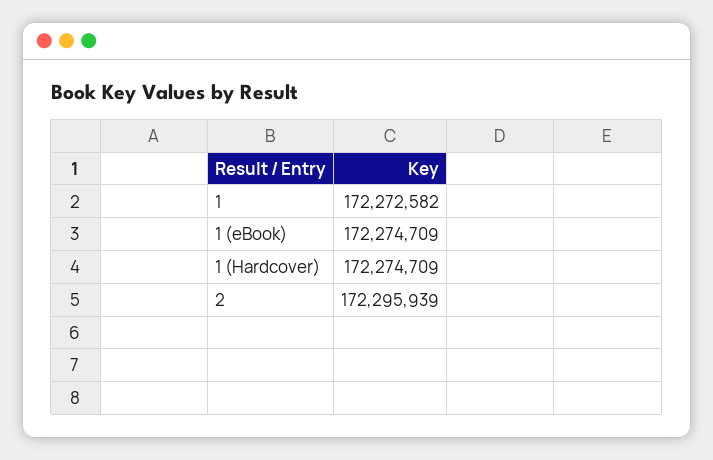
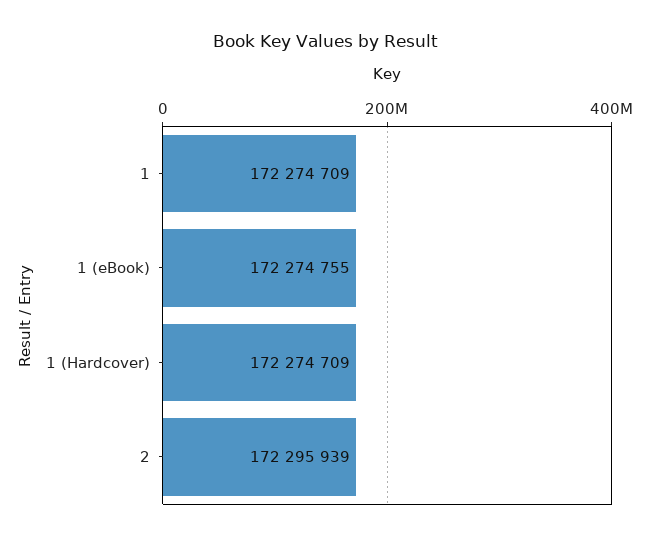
1: 172272582 -> 172274709
1 (eBook): 172274709 -> 172274755

